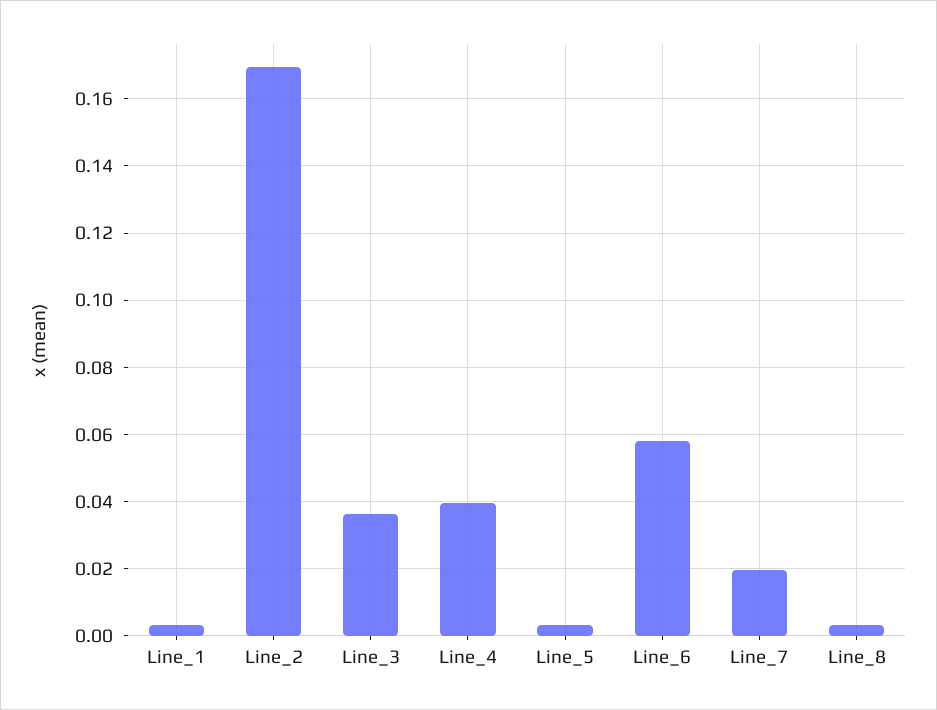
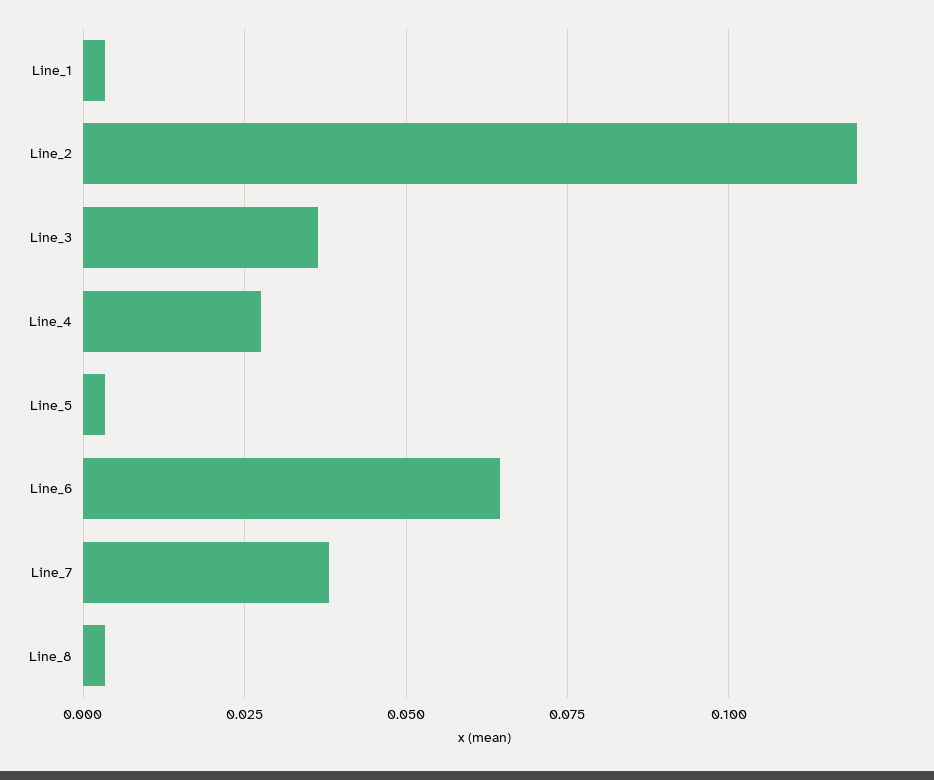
Line_2: 0.17 -> 0.12
Line_4: 0.04 -> 0.0275
Line_6: 0.058 -> 0.065
Line_7: 0.02 -> 0.0375

